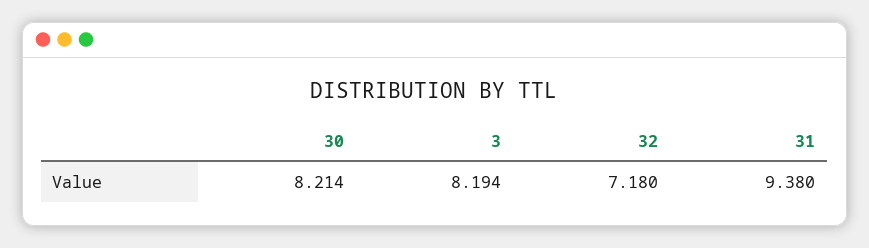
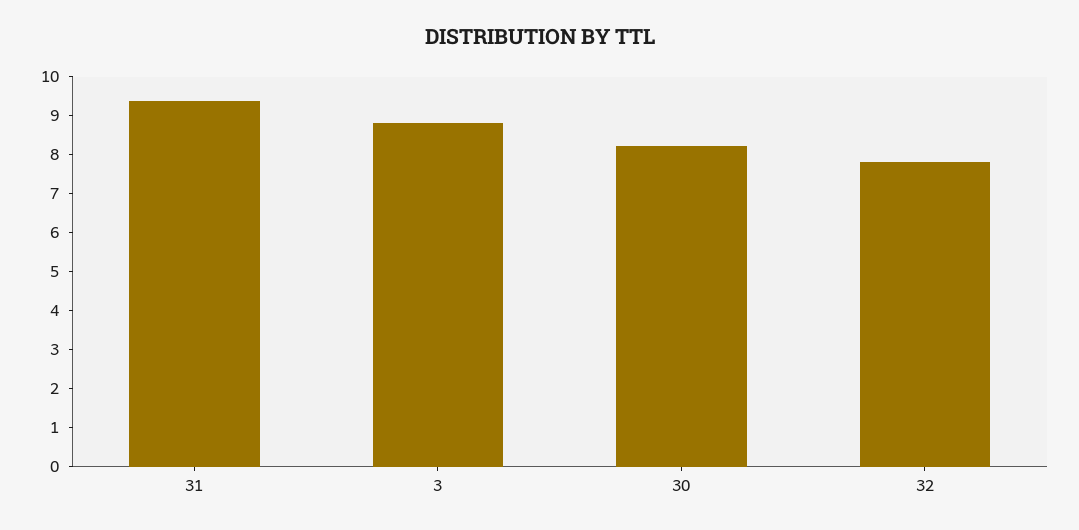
3: 8.194 -> 8.75
32: 7.18 -> 7.75

